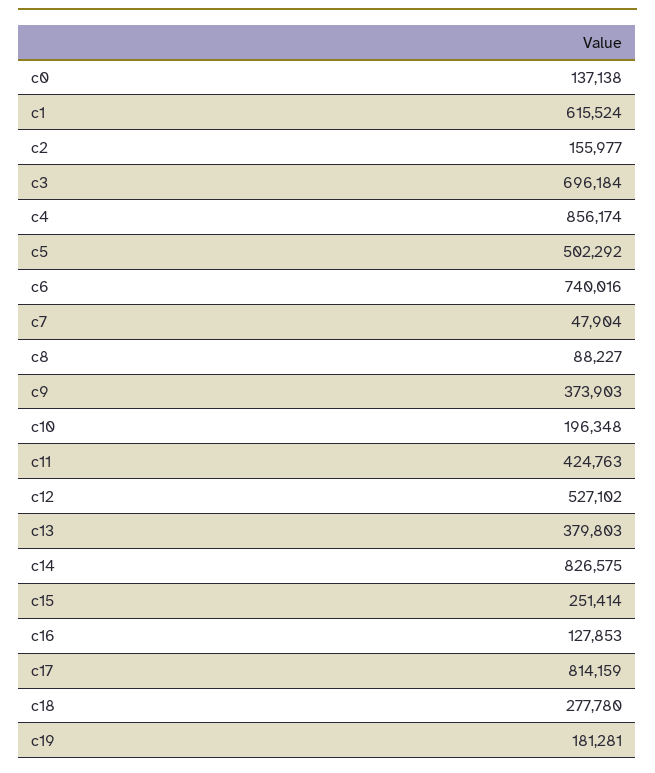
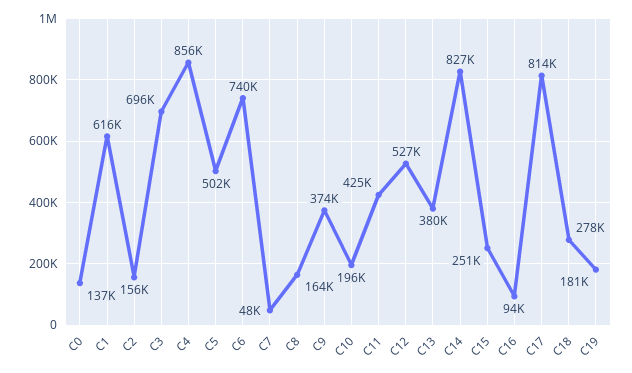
c8: 88227 -> 164000
c16: 127853 -> 94000

